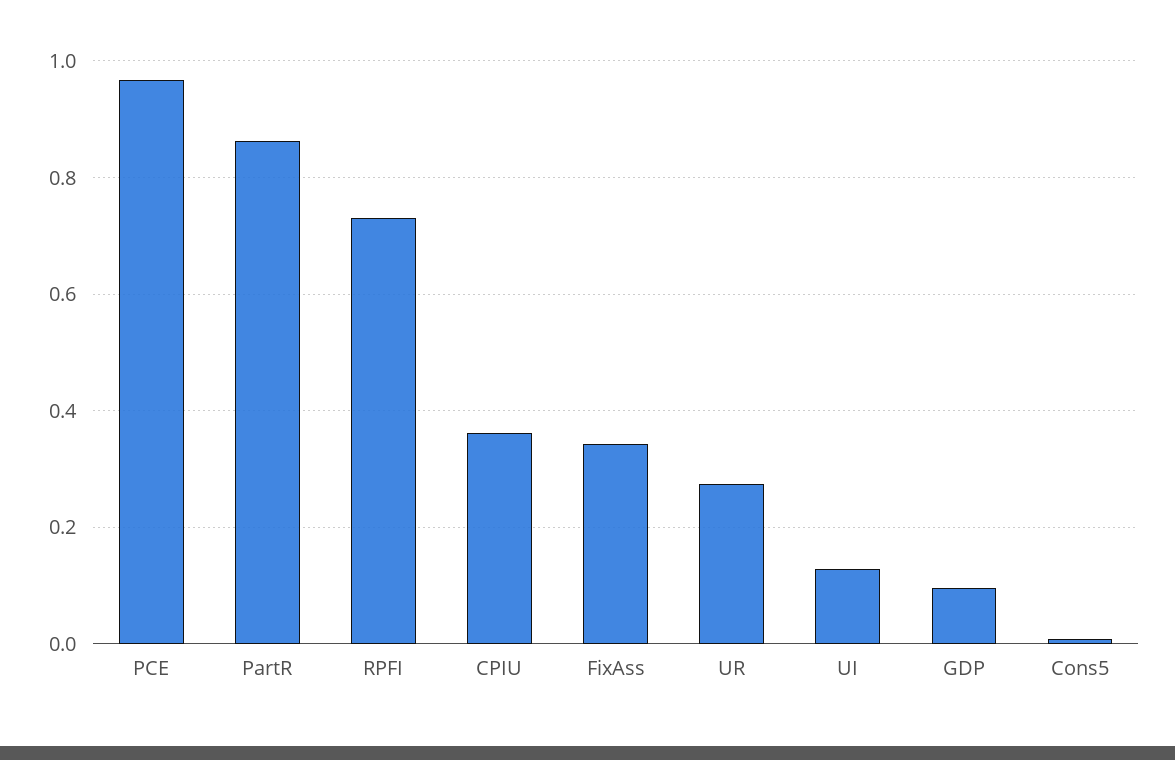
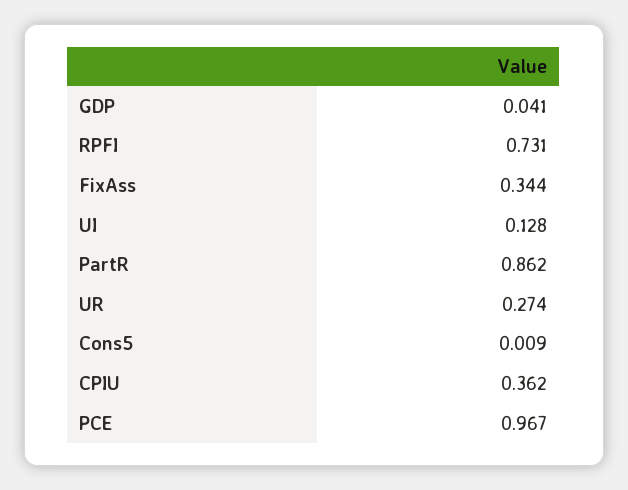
GDP: 0.1 -> 0.041

